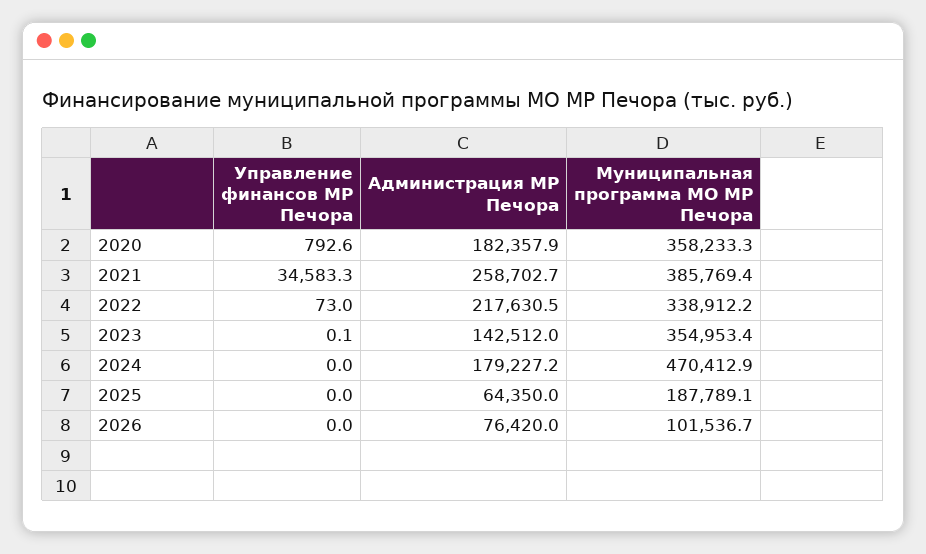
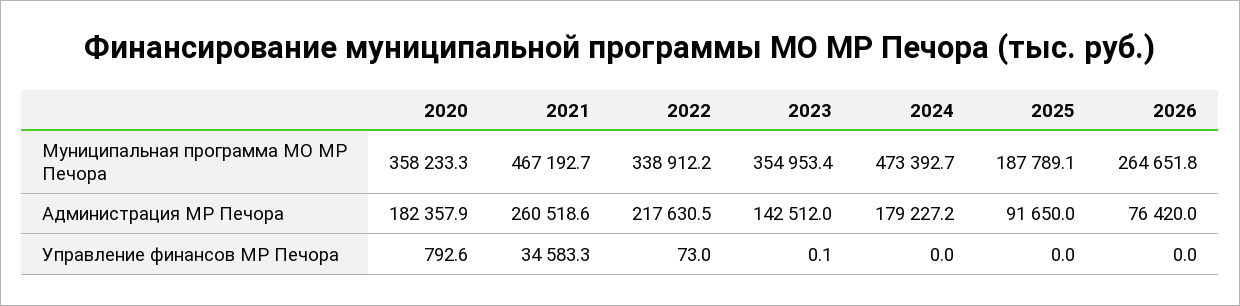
Администрация МР Печора, 2021: 258702.7 -> 260518.6
Муниципальная программа МО МР Печора, 2021: 385769.4 -> 467192.7
Муниципальная программа МО МР Печора, 2024: 470412.9 -> 473392.7
Администрация МР Печора, 2025: 64350 -> 91650
Муниципальная программа МО МР Печора, 2026: 101536.7 -> 264651.8

